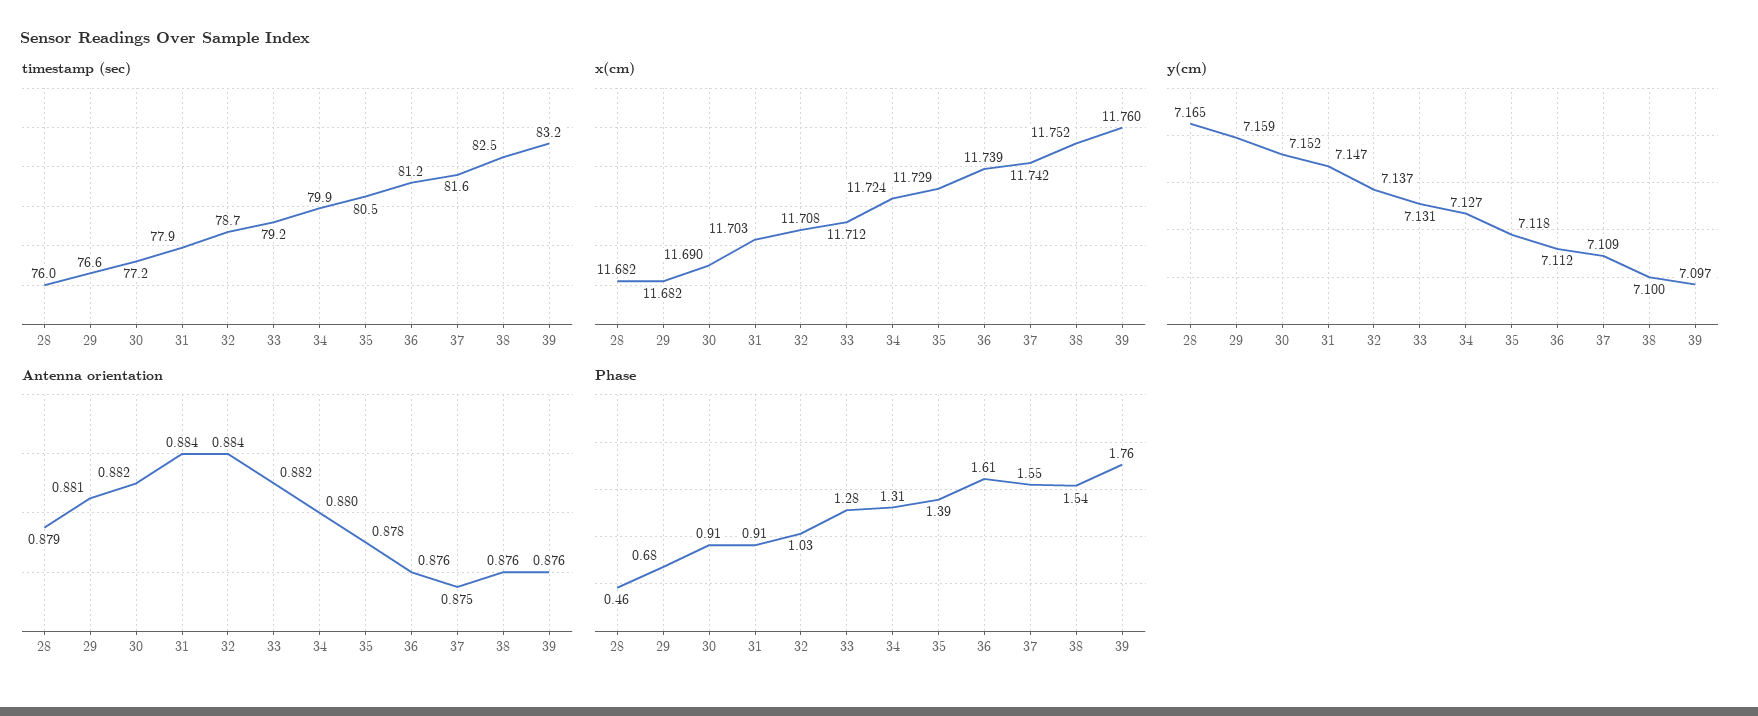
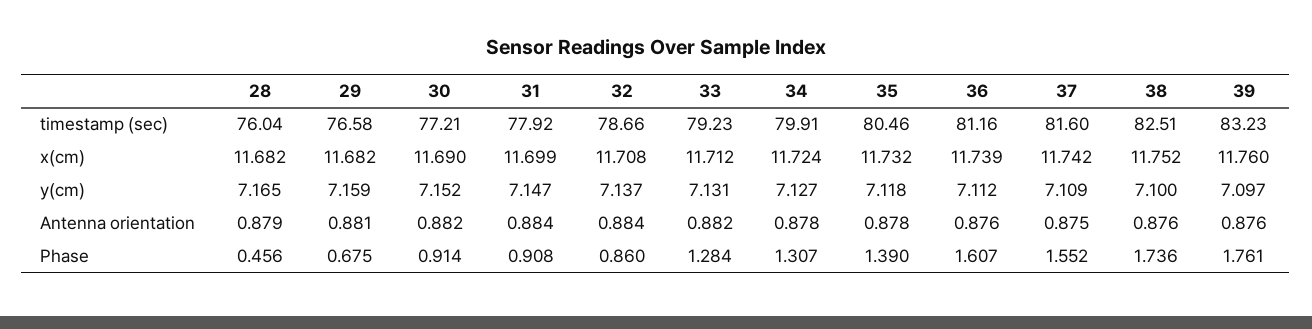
x(cm), 31: 11.703 -> 11.699
x(cm), 35: 11.729 -> 11.732
Antenna orientation, 34: 0.88 -> 0.878
Phase, 32: 1.03 -> 0.86
Phase, 38: 1.54 -> 1.736

